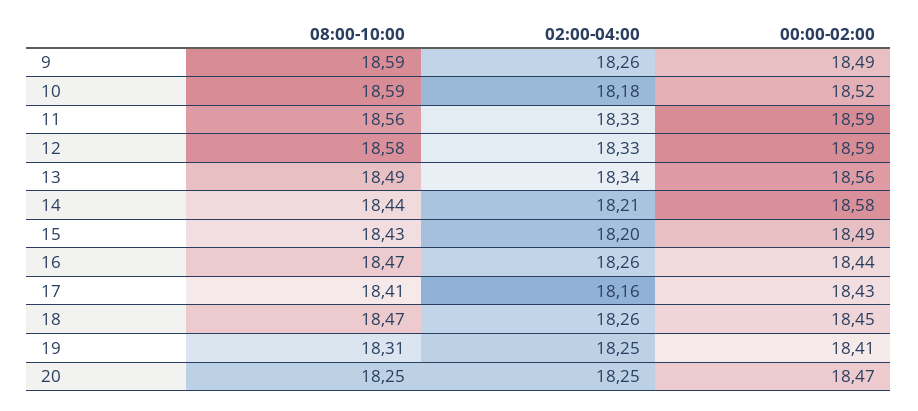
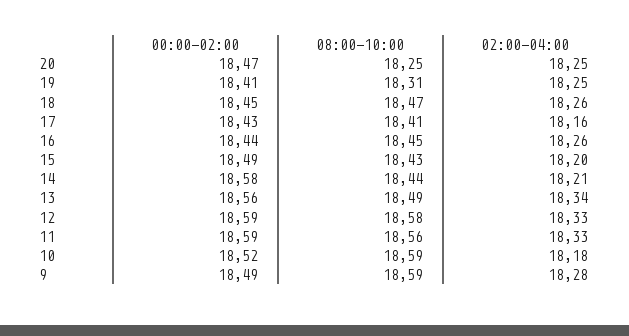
02:00-04:00, 9: 18.26 -> 18.28
08:00-10:00, 16: 18.47 -> 18.45

